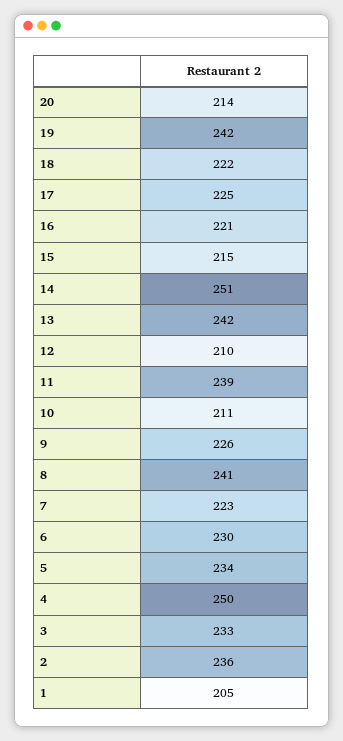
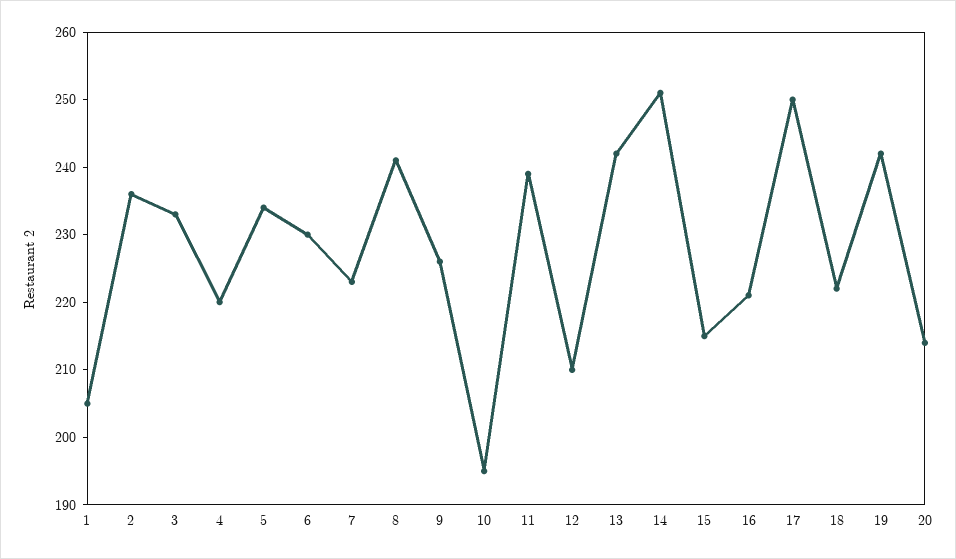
17: 225 -> 250
10: 211 -> 195
4: 250 -> 220

